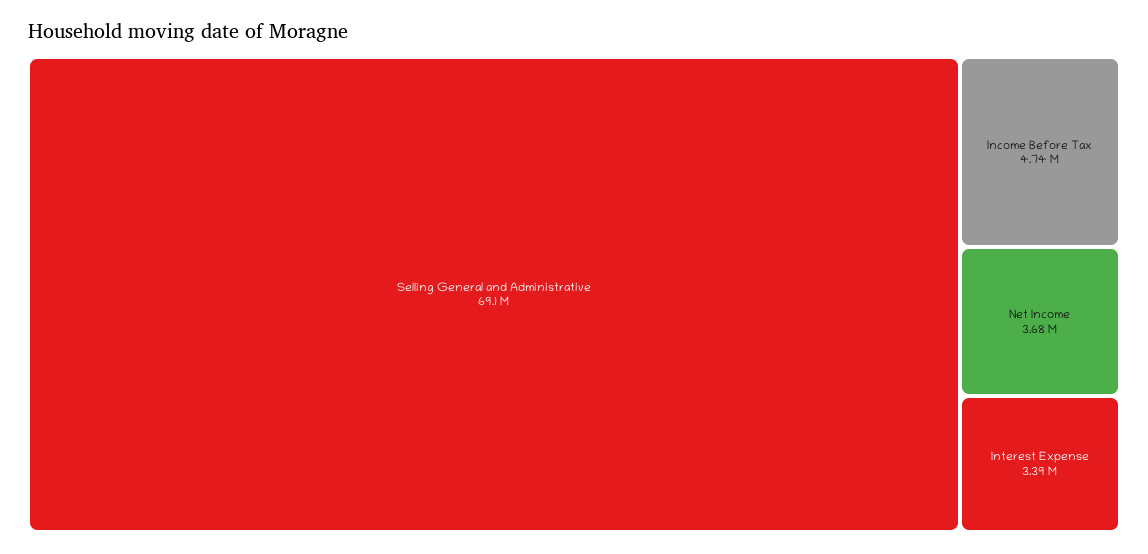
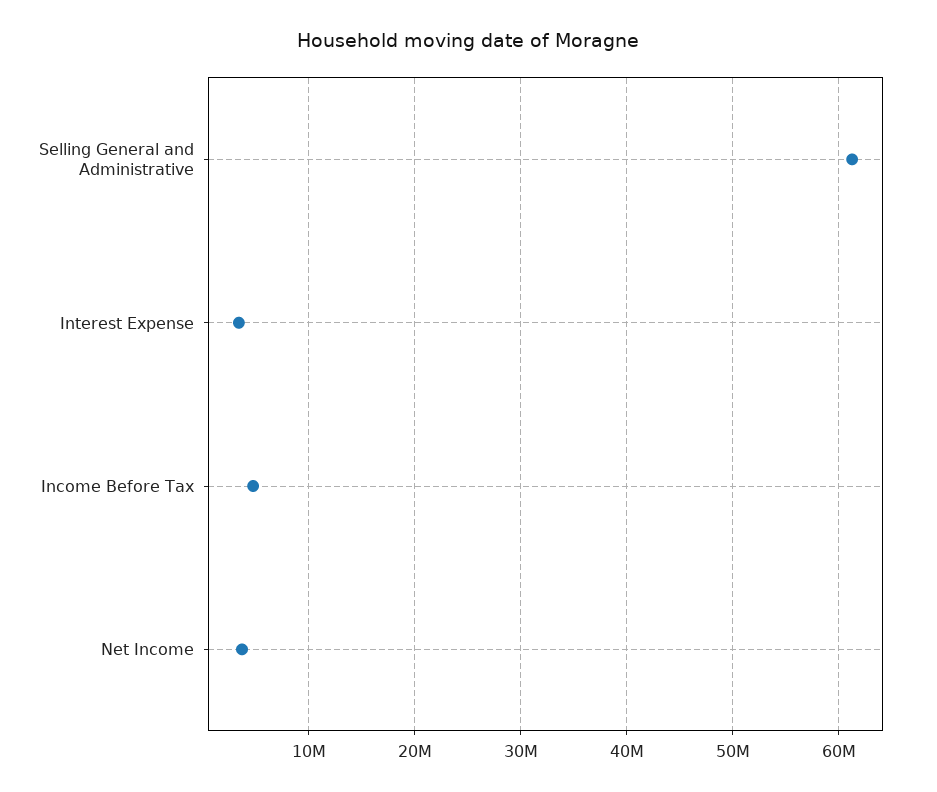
Selling General and Administrative: 69100000 -> 61000000

